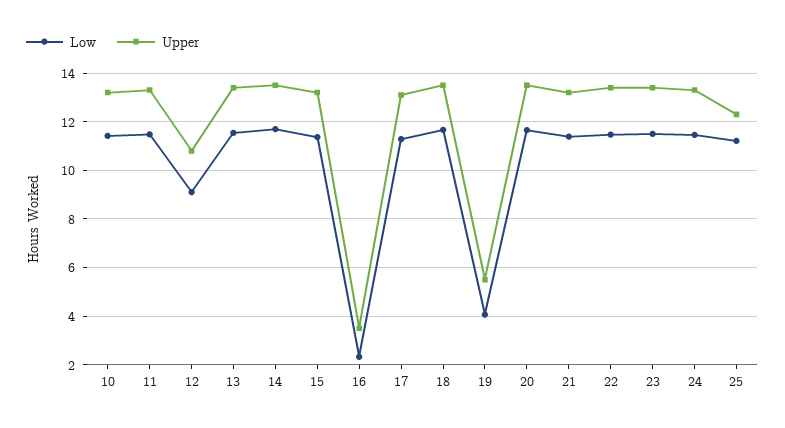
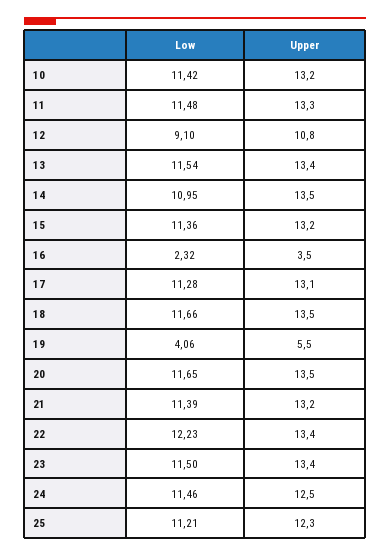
Low, 14: 11.75 -> 10.95
Low, 22: 11.5 -> 12.23
Upper, 24: 13.25 -> 12.5

